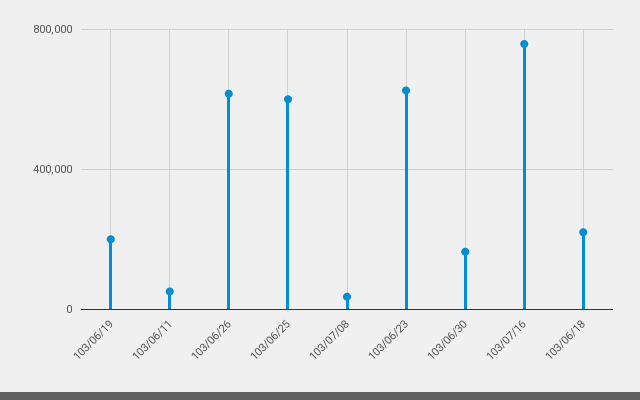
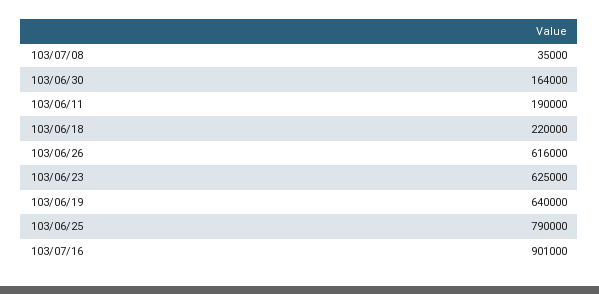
103/06/19: 200000 -> 640000
103/06/11: 50000 -> 190000
103/06/25: 600000 -> 790000
103/07/16: 750000 -> 901000

